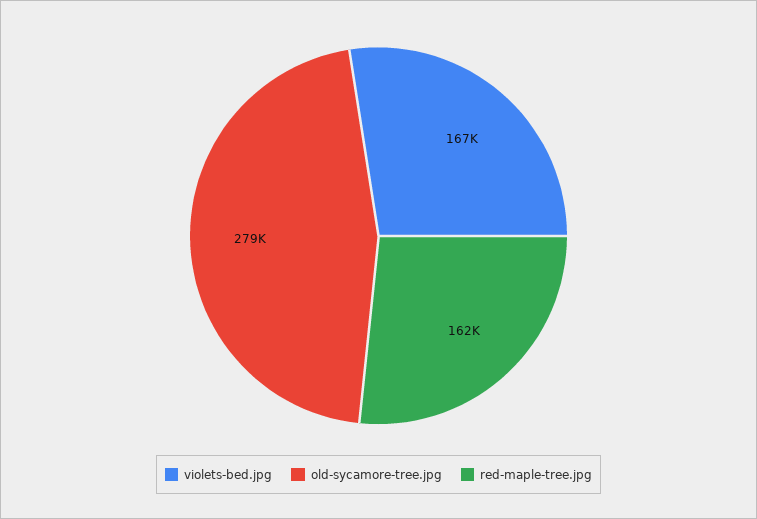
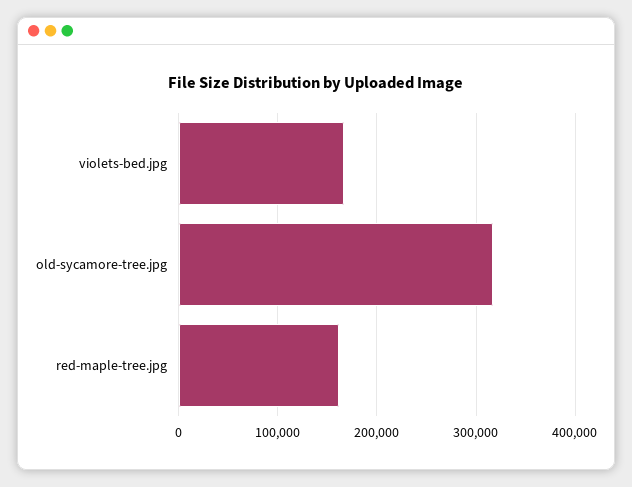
old-sycamore-tree.jpg: 279000 -> 320000

